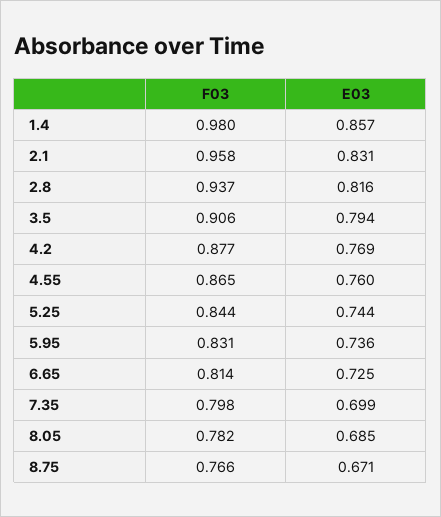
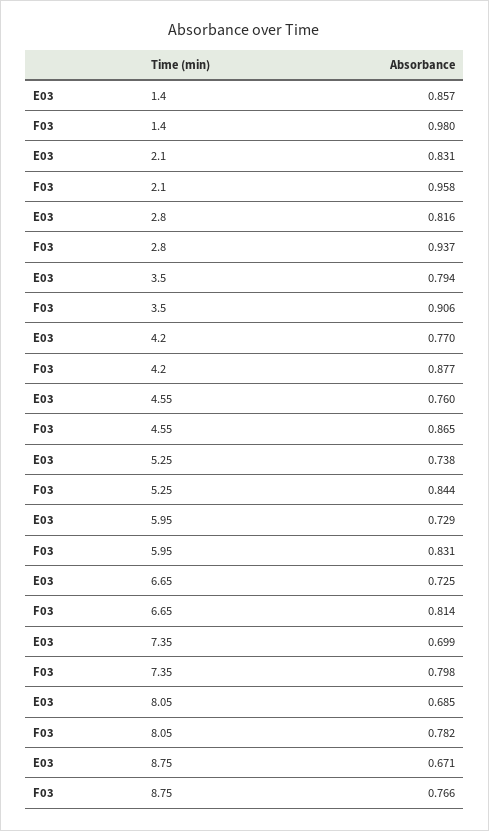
E03, 4.2: 0.769 -> 0.77
E03, 5.25: 0.744 -> 0.738
E03, 5.95: 0.736 -> 0.729

